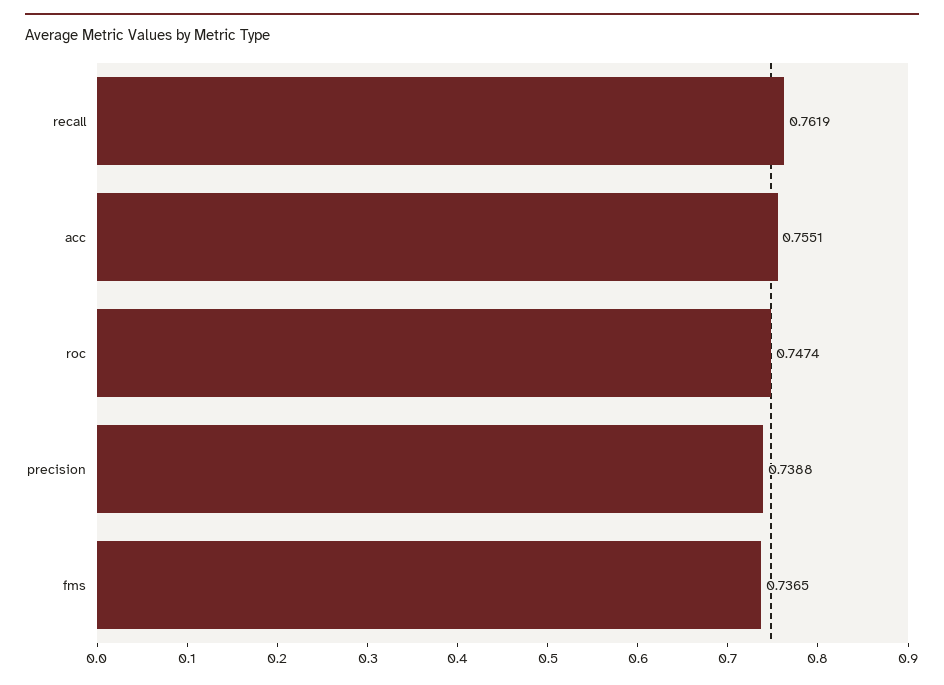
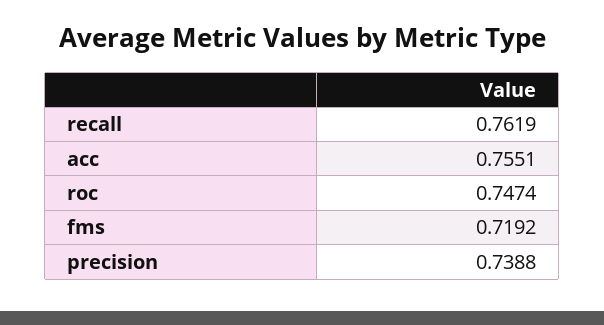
fms: 0.7365 -> 0.7192

